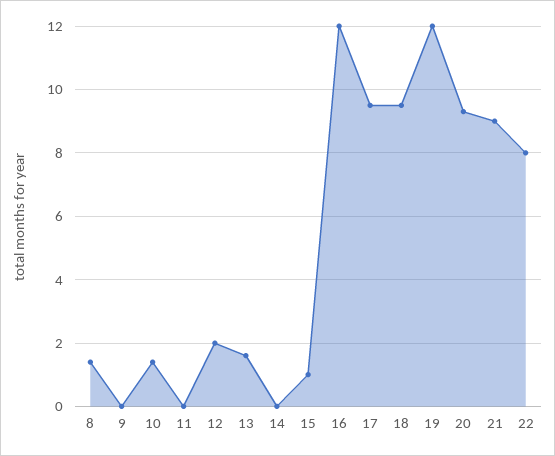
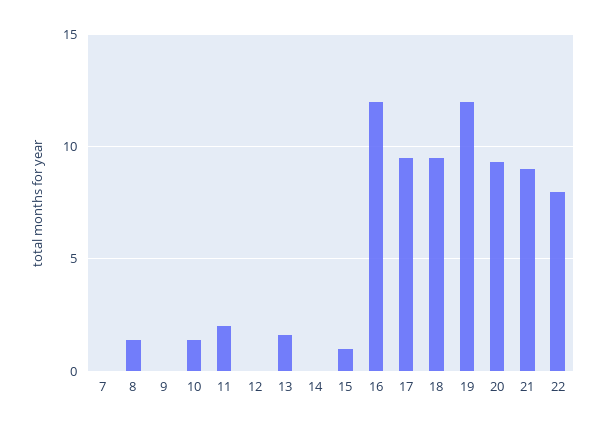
11: 0 -> 2
12: 2 -> 0
7: none -> 0

